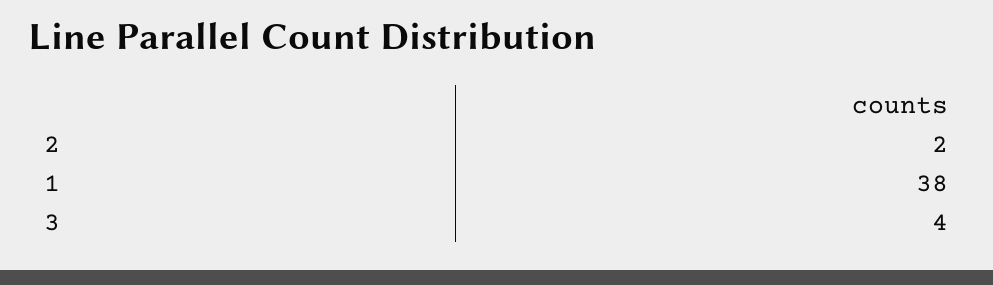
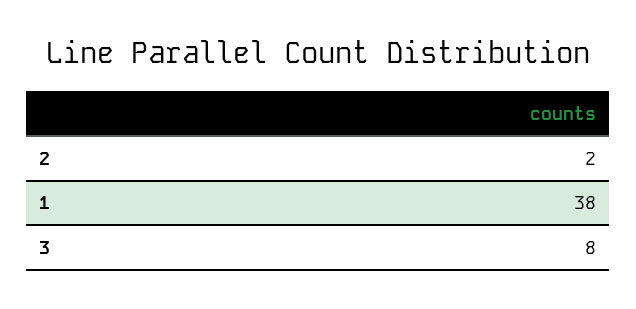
3: 4 -> 8

